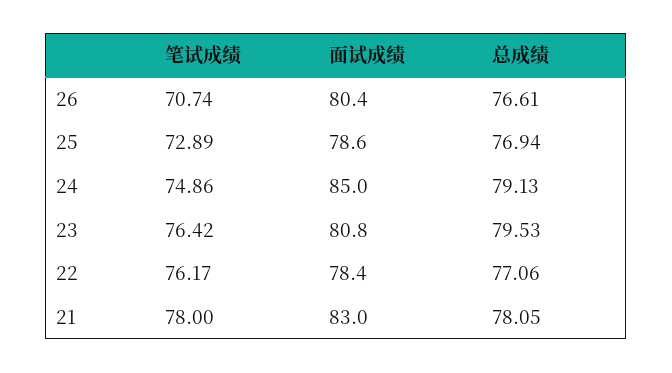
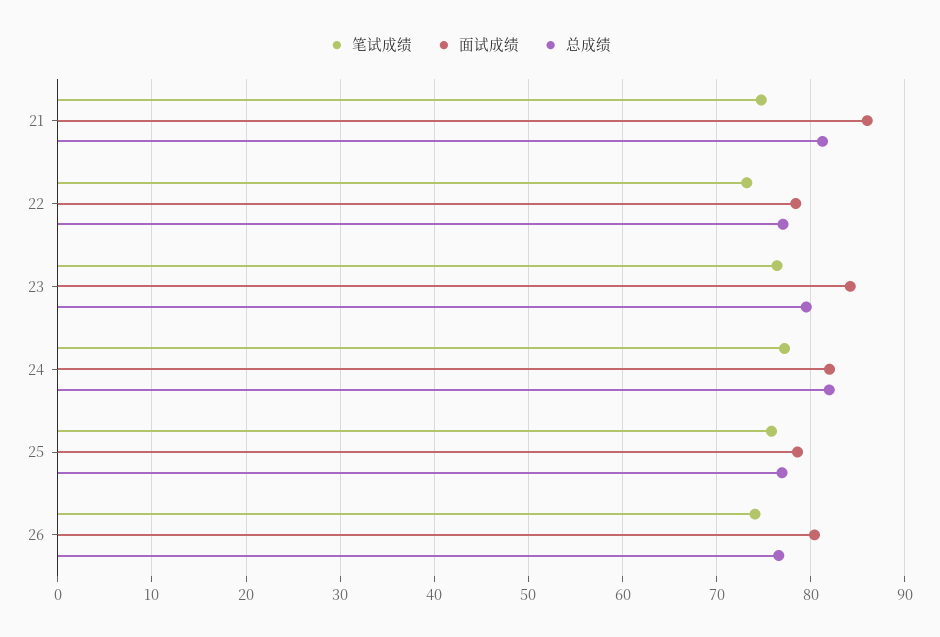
笔试成绩, 26: 70.74 -> 74
笔试成绩, 25: 72.89 -> 76
笔试成绩, 24: 74.86 -> 77
面试成绩, 24: 85 -> 82
总成绩, 24: 79.13 -> 82
面试成绩, 23: 80.8 -> 84
笔试成绩, 22: 76.17 -> 73
笔试成绩, 21: 78 -> 75
面试成绩, 21: 83 -> 86
总成绩, 21: 78.05 -> 81

